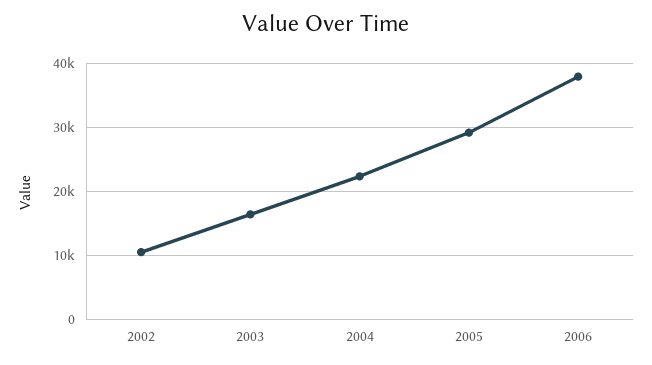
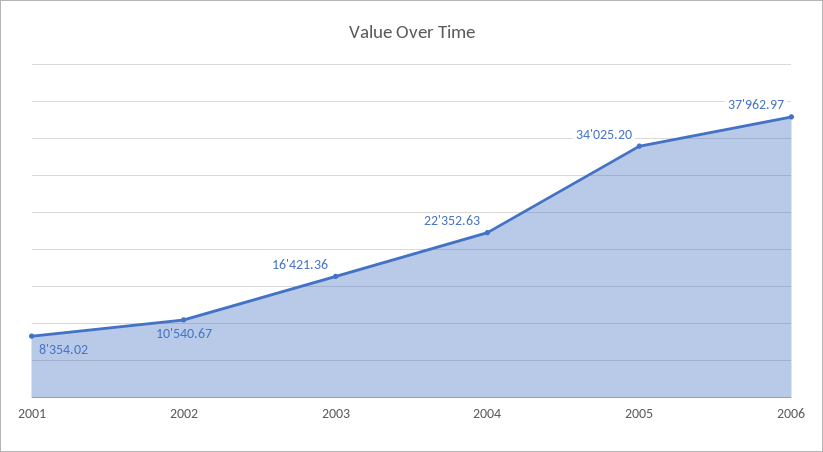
2005: 29000 -> 34025.2
2001: none -> 8354.02

